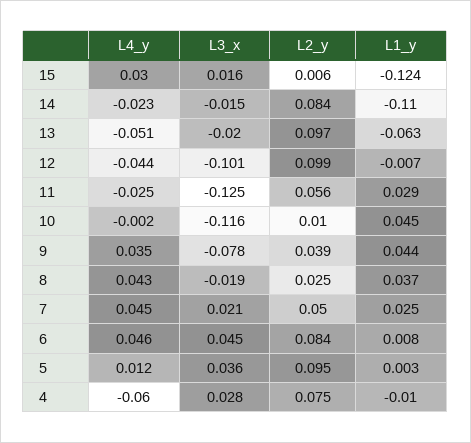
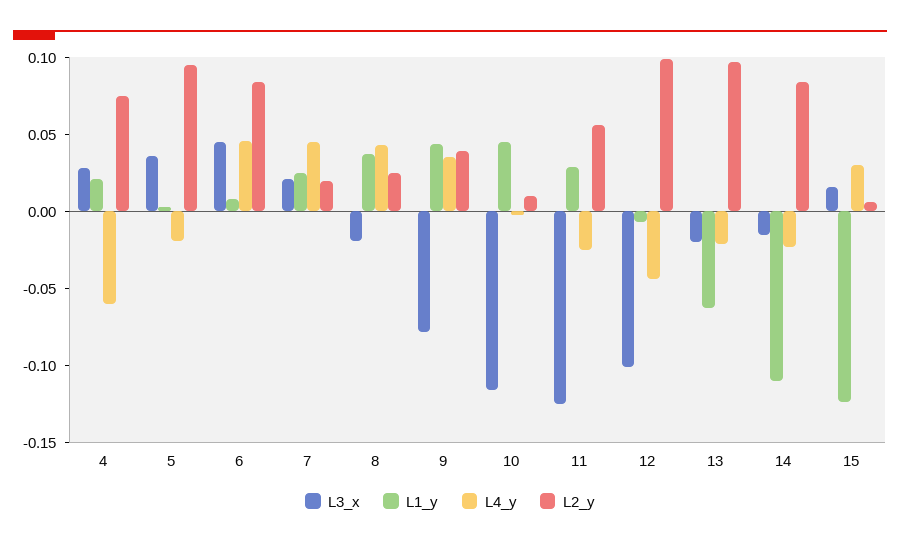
L4_y, 13: -0.051 -> -0.02
L2_y, 7: 0.05 -> 0.02
L4_y, 5: 0.012 -> -0.02
L1_y, 4: -0.01 -> 0.02

